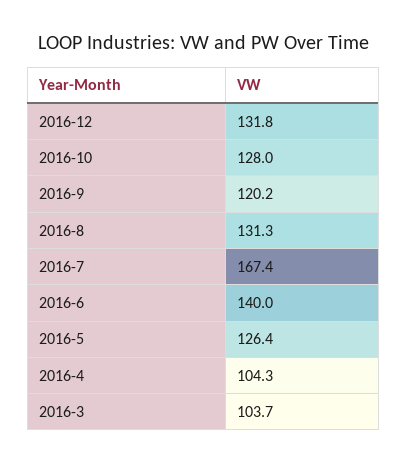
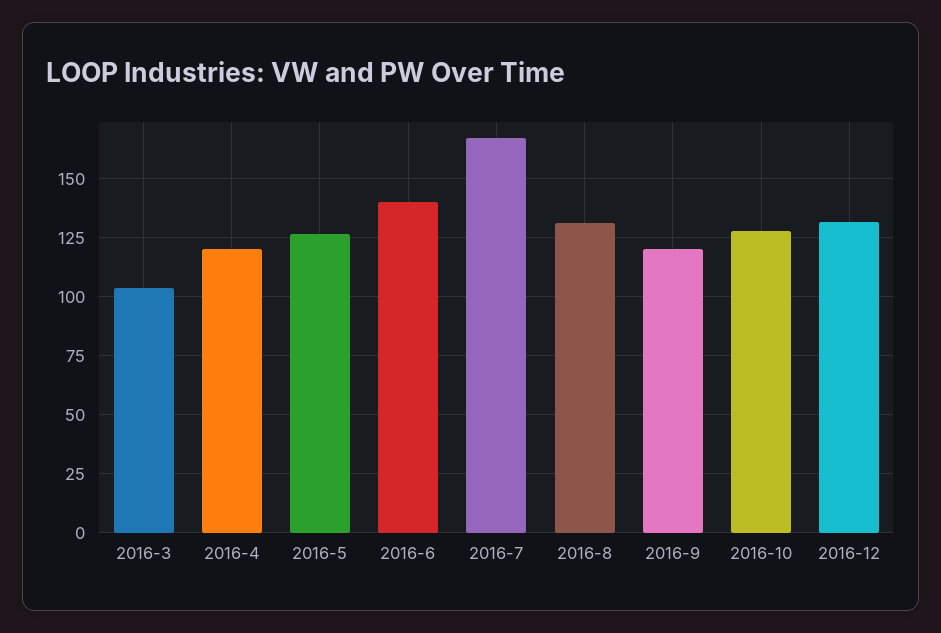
2016-4: 104.3 -> 120

